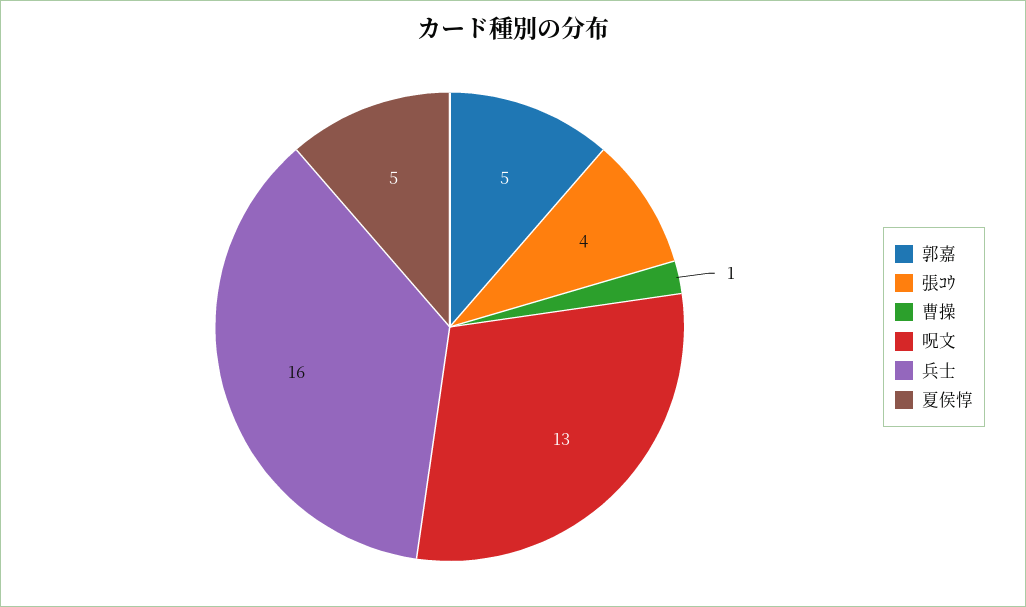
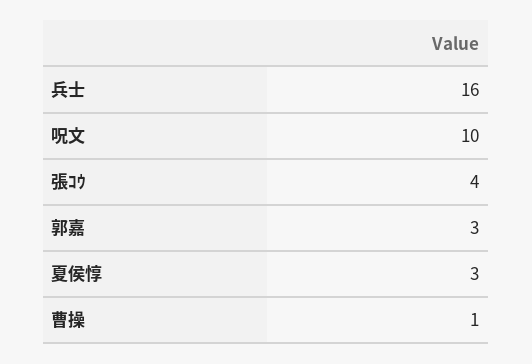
郭嘉: 5 -> 3
呪文: 13 -> 10
夏侯惇: 5 -> 3

